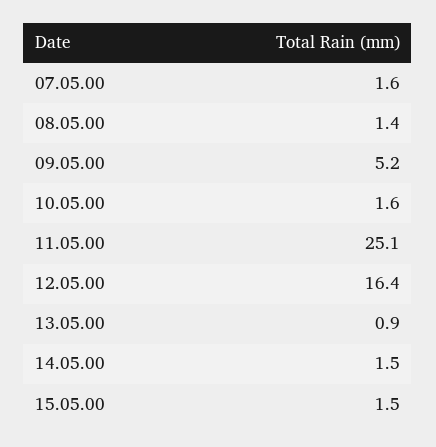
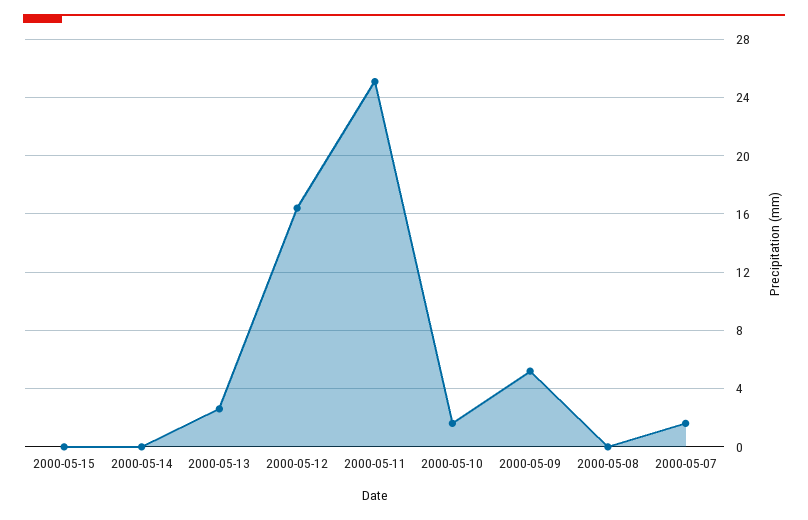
08.05.00: 1.4 -> 0
13.05.00: 0.9 -> 2.5
14.05.00: 1.5 -> 0
15.05.00: 1.5 -> 0

